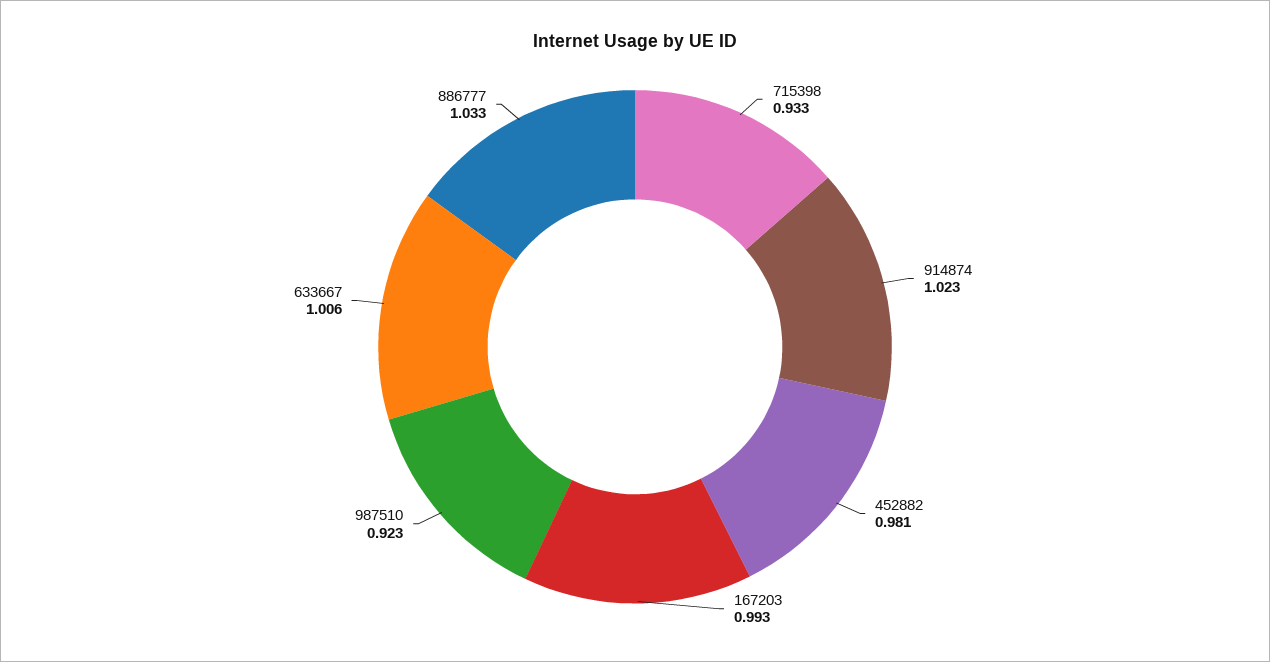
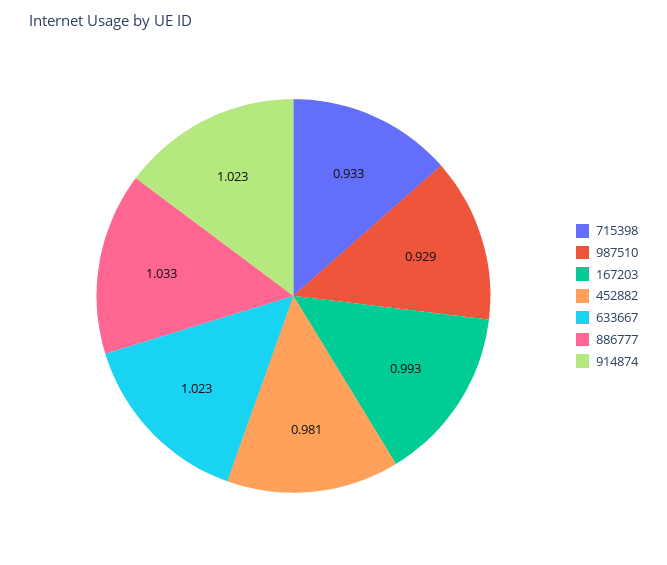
987510: 0.923 -> 0.929
633667: 1.006 -> 1.023

